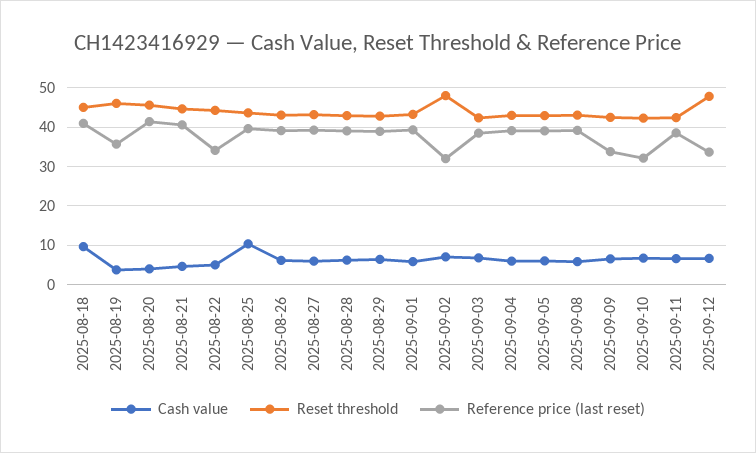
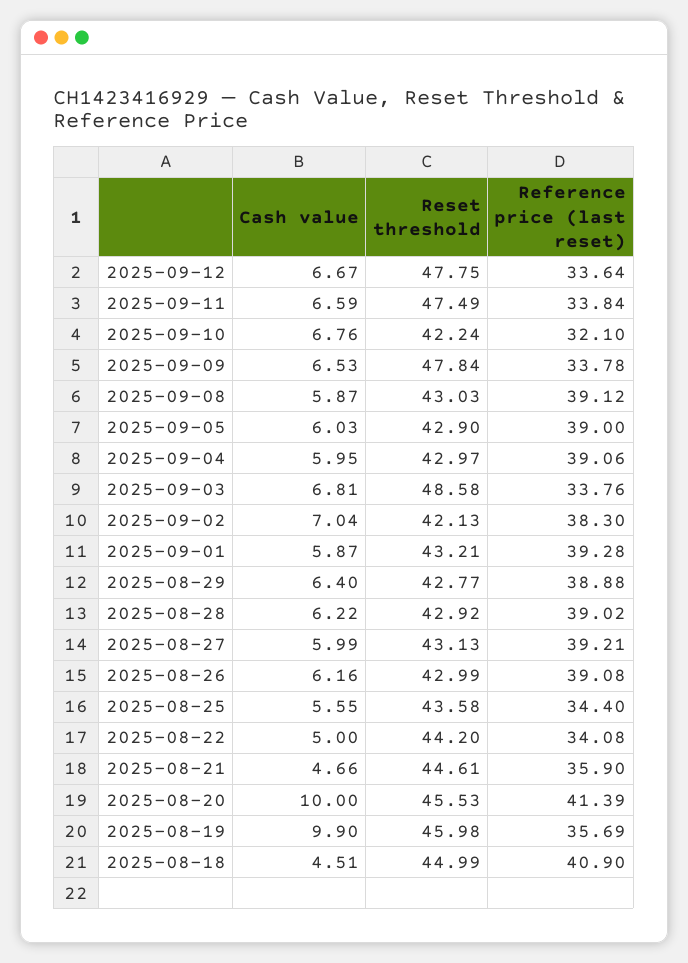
Cash value, 2025-08-18: 10 -> 4.51
Cash value, 2025-08-19: 4 -> 9.9
Cash value, 2025-08-20: 4 -> 10
Reference price (last reset), 2025-08-21: 40 -> 35.9
Cash value, 2025-08-25: 10 -> 5.55
Reference price (last reset), 2025-08-25: 40 -> 34.4
Reset threshold, 2025-09-02: 48 -> 42.13
Reference price (last reset), 2025-09-02: 32 -> 38.3
Reset threshold, 2025-09-03: 42 -> 48.58
Reference price (last reset), 2025-09-03: 38 -> 33.76
Reset threshold, 2025-09-09: 42 -> 47.84
Reset threshold, 2025-09-11: 42 -> 47.49
Reference price (last reset), 2025-09-11: 38 -> 33.84

